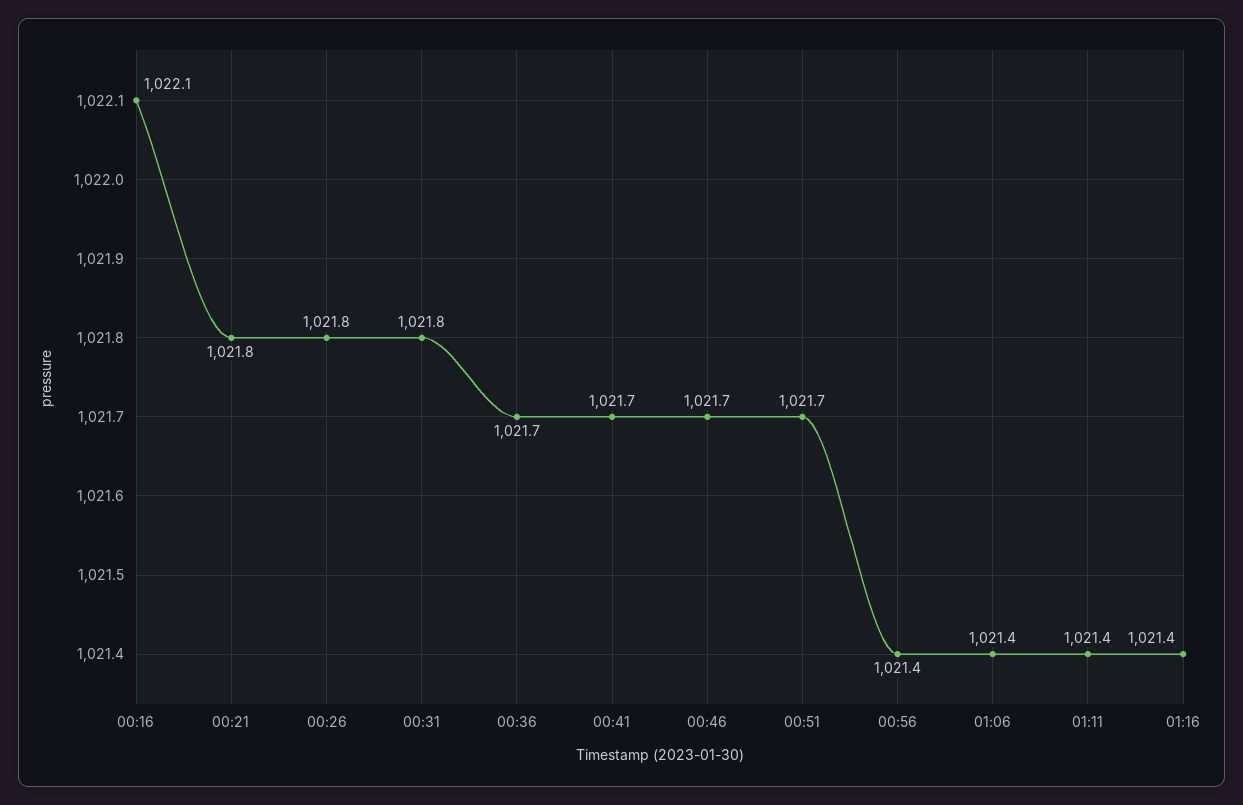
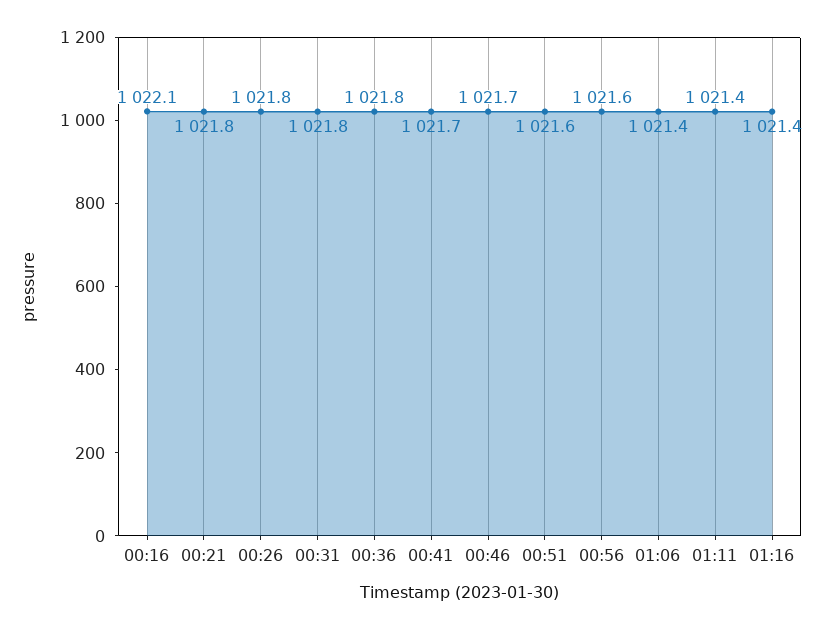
00:36: 1021.7 -> 1021.8
00:51: 1021.7 -> 1021.6
00:56: 1021.4 -> 1021.6

